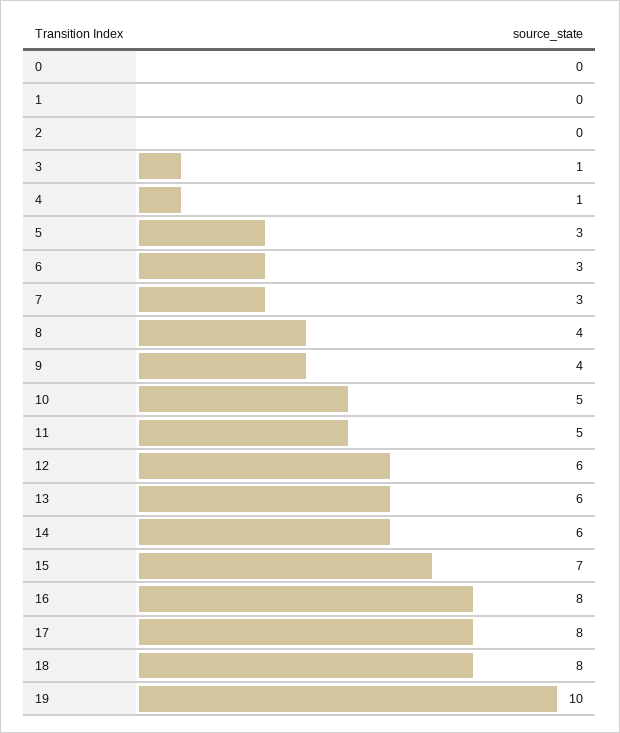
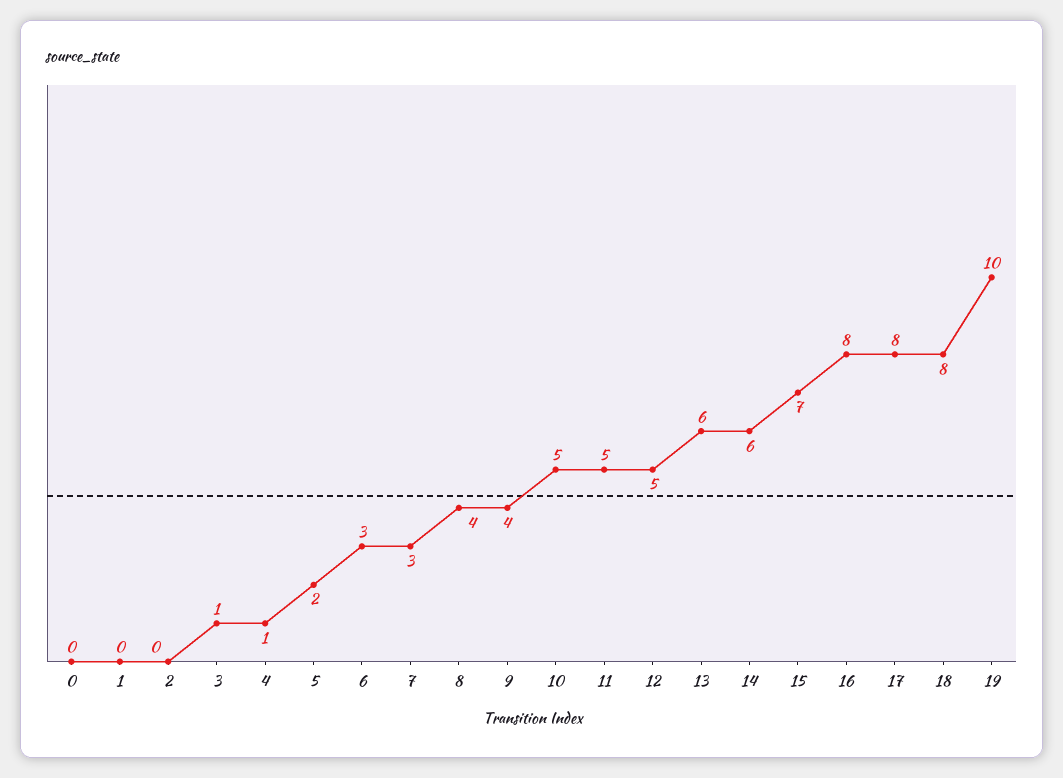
5: 3 -> 2
12: 6 -> 5

